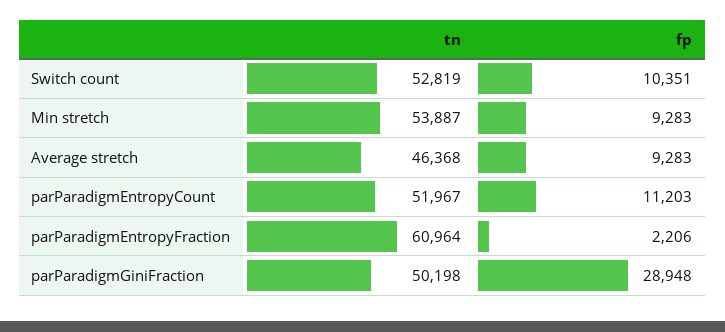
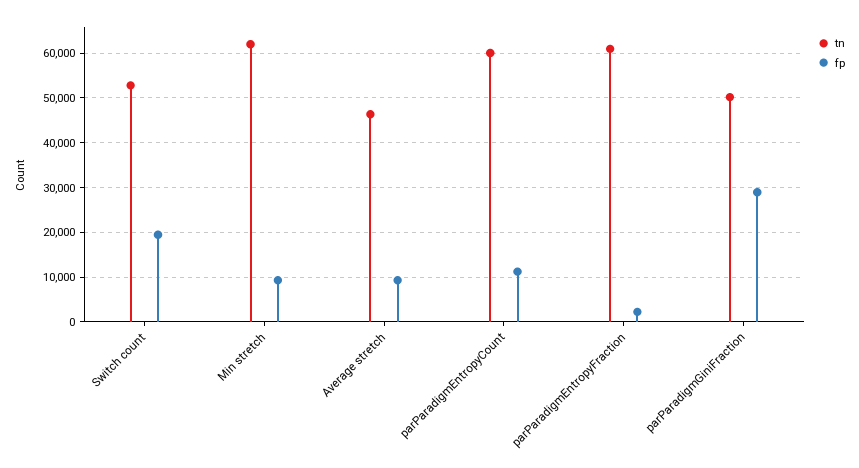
fp, Switch count: 10351 -> 20000
tn, Min stretch: 53887 -> 62000
tn, parParadigmEntropyCount: 51967 -> 60000

